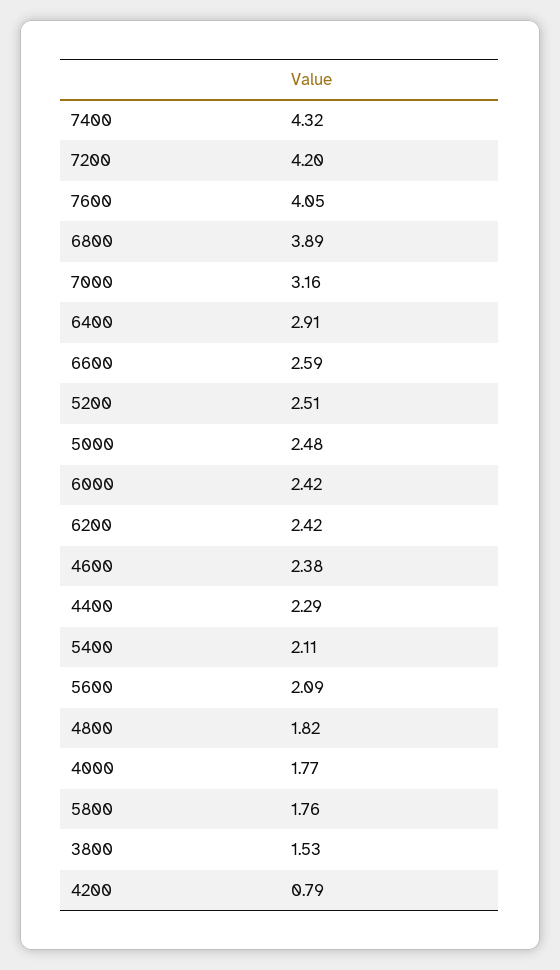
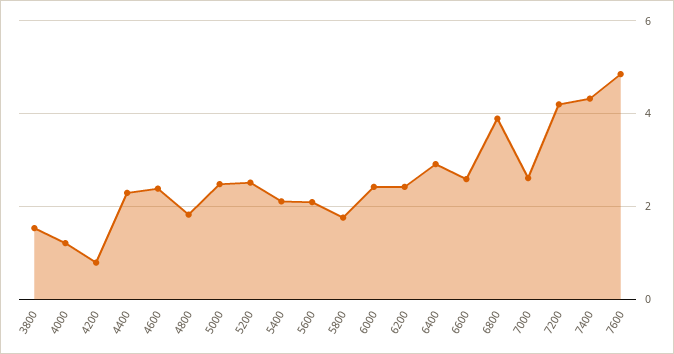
7600: 4.05 -> 4.8
7000: 3.16 -> 2.6
4000: 1.77 -> 1.2

